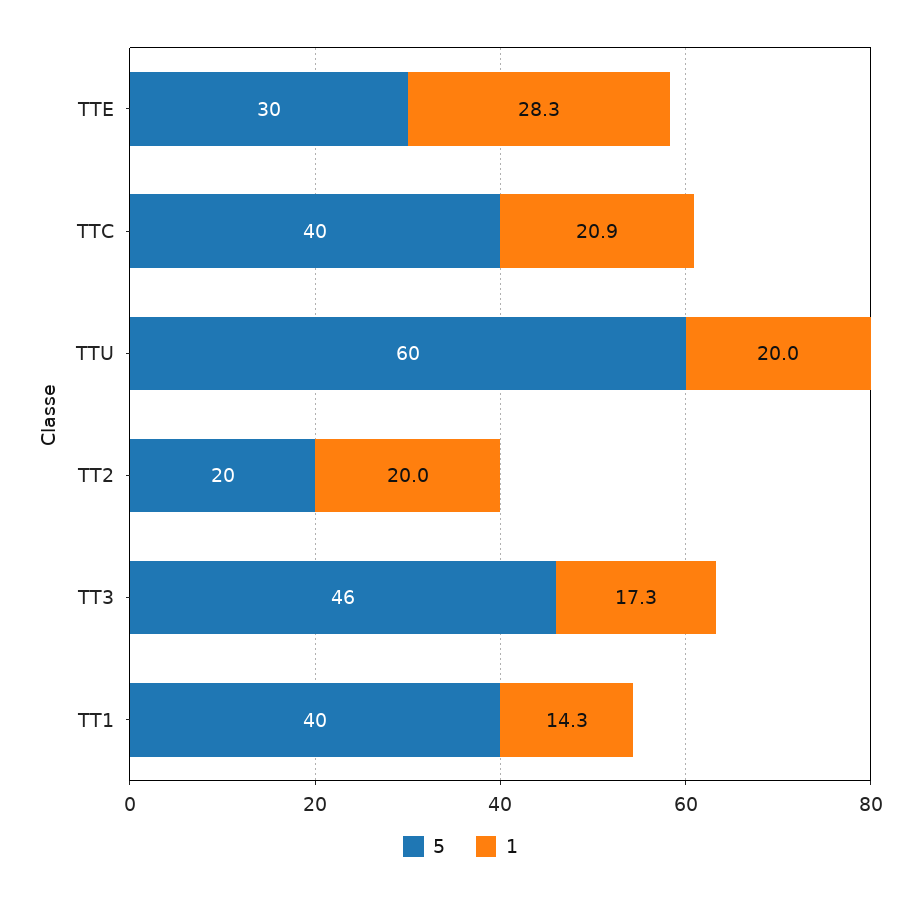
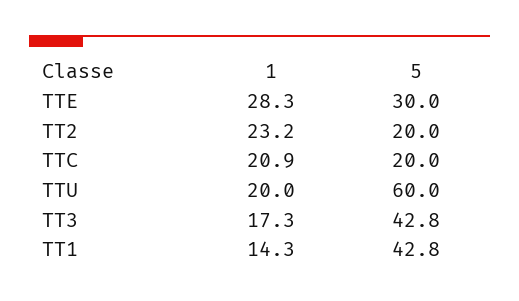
5, TTC: 40 -> 20
1, TT2: 20 -> 23.2
5, TT3: 46 -> 42.8
5, TT1: 40 -> 42.8

